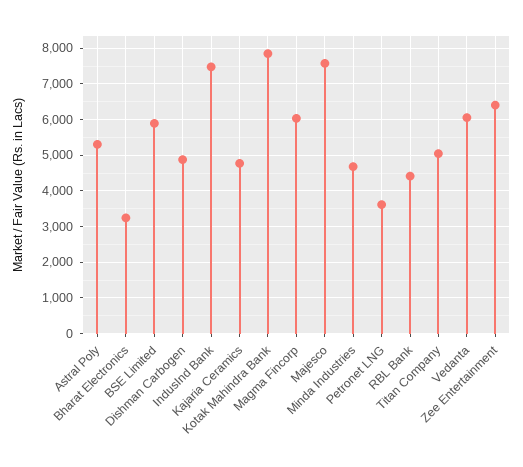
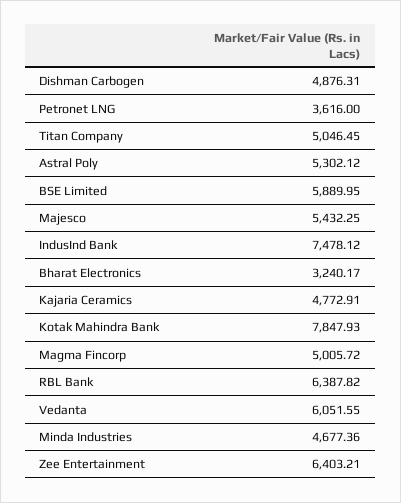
Magma Fincorp: 6000 -> 5005.72
Majesco: 7600 -> 5432.25
RBL Bank: 4400 -> 6387.82

